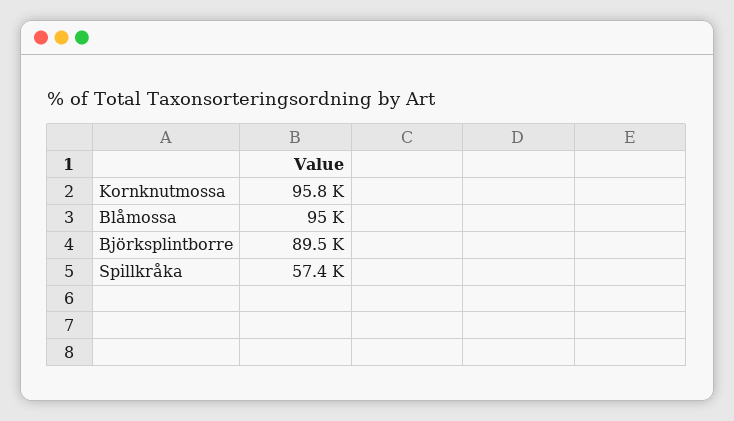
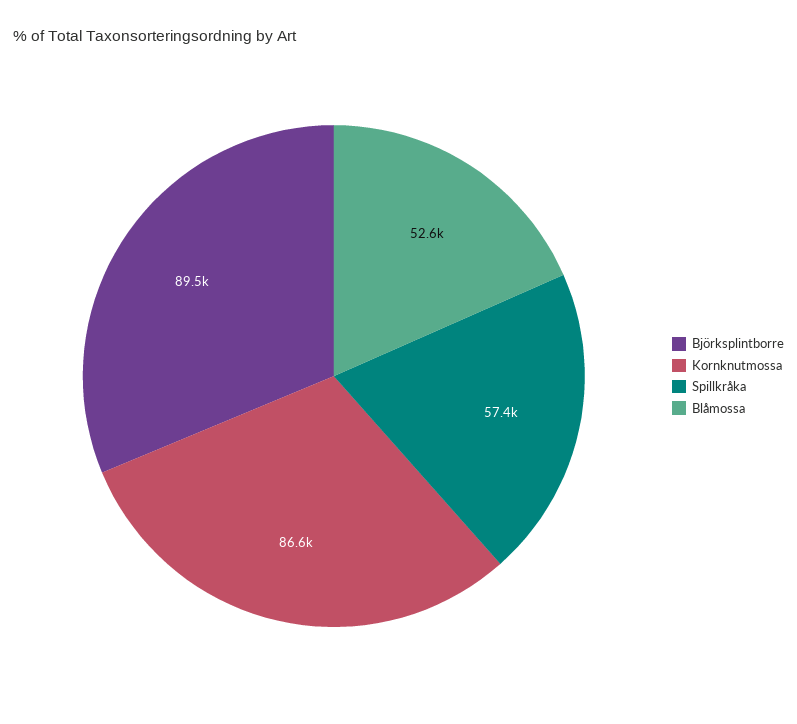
Kornknutmossa: 95800 -> 86600
Blåmossa: 95000 -> 52600

